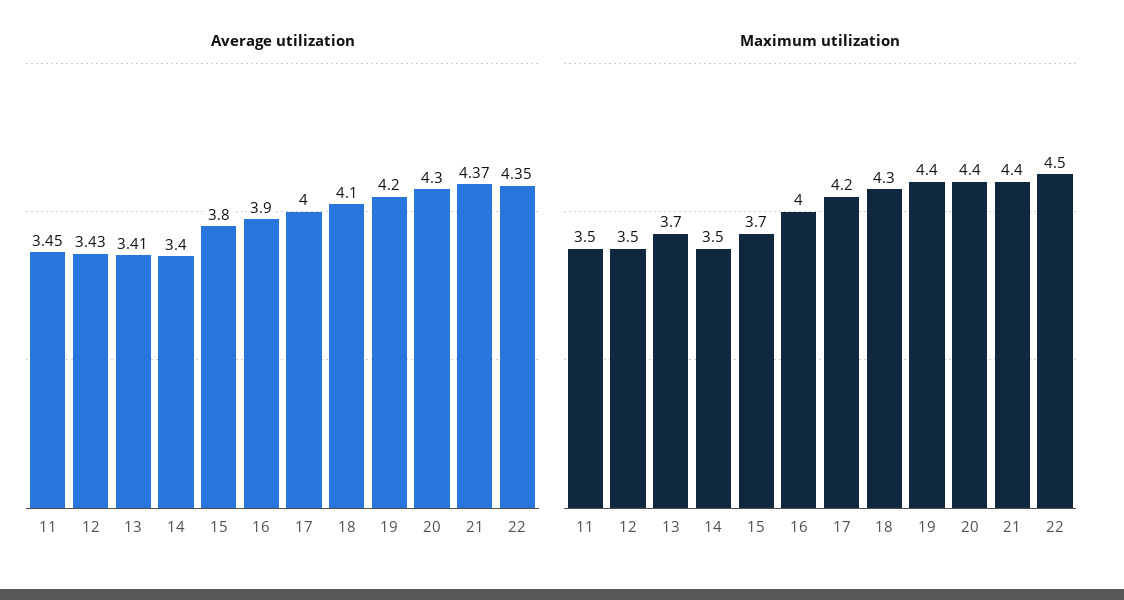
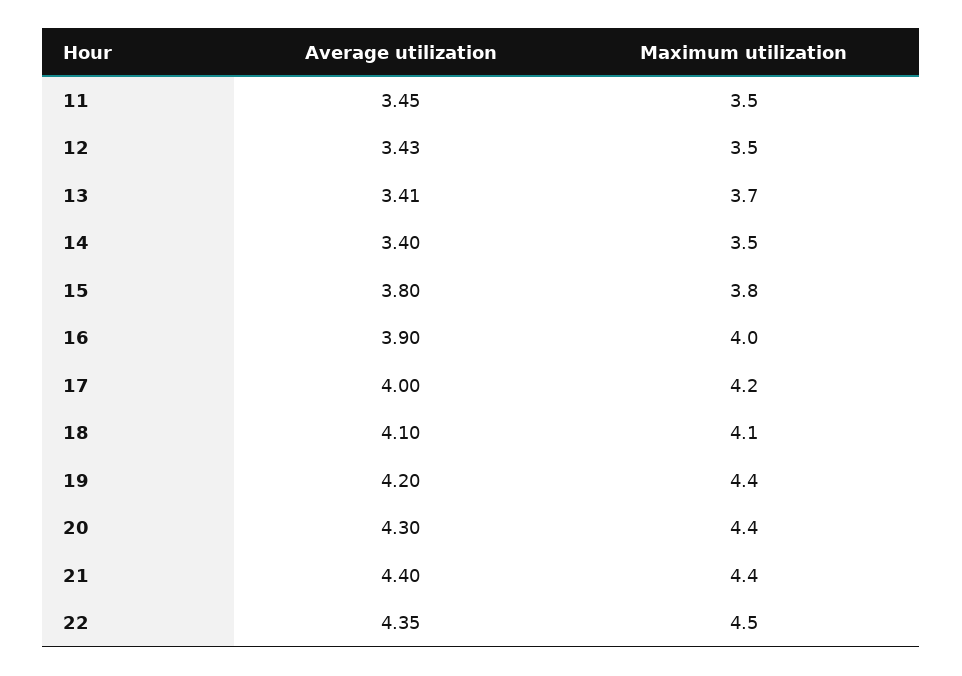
Average utilization, 21: 4.37 -> 4.4
Maximum utilization, 15: 3.7 -> 3.8
Maximum utilization, 18: 4.3 -> 4.1

